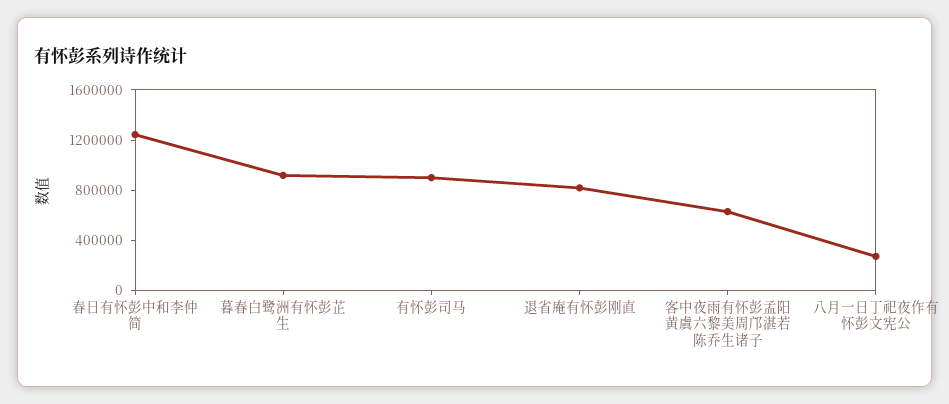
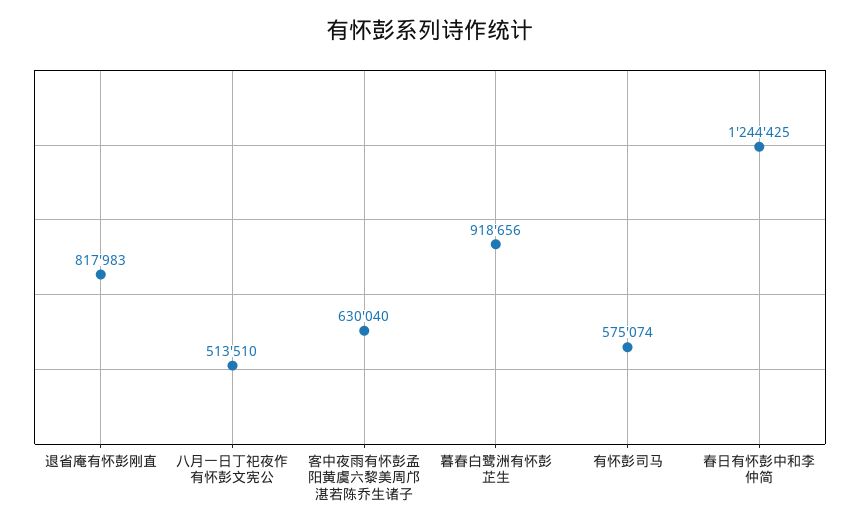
有怀彭司马: 900000 -> 575074
八月一日丁祀夜作有怀彭文宪公: 300000 -> 513510

